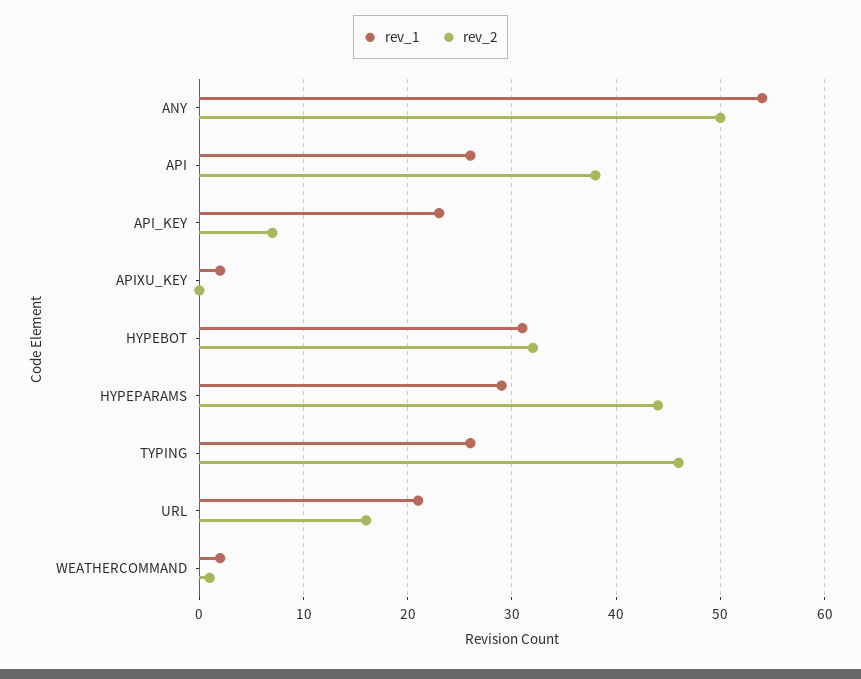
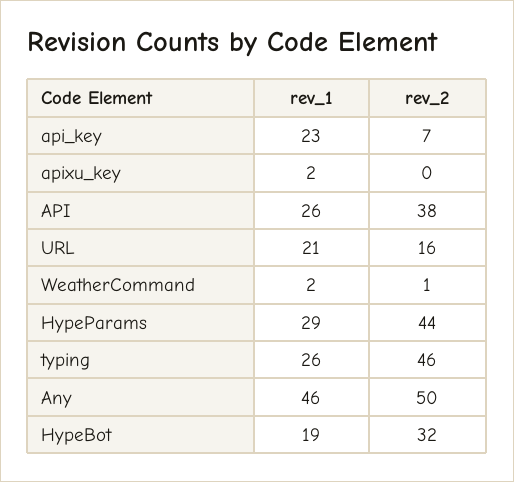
rev_1, ANY: 54 -> 46
rev_1, HYPEBOT: 31 -> 19

